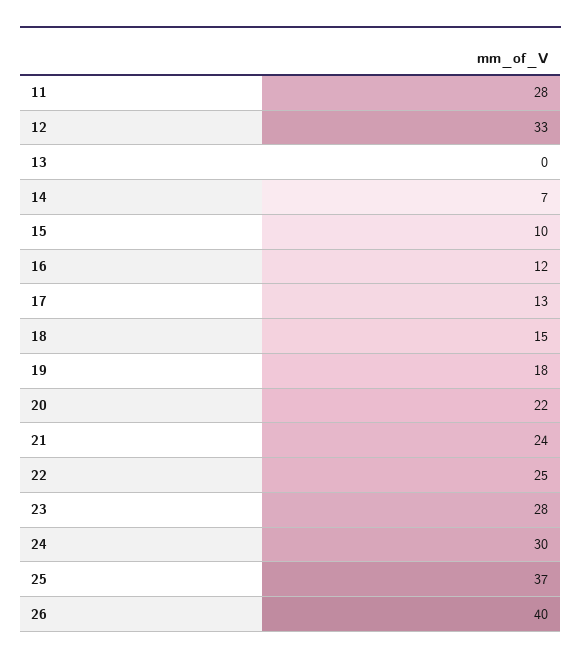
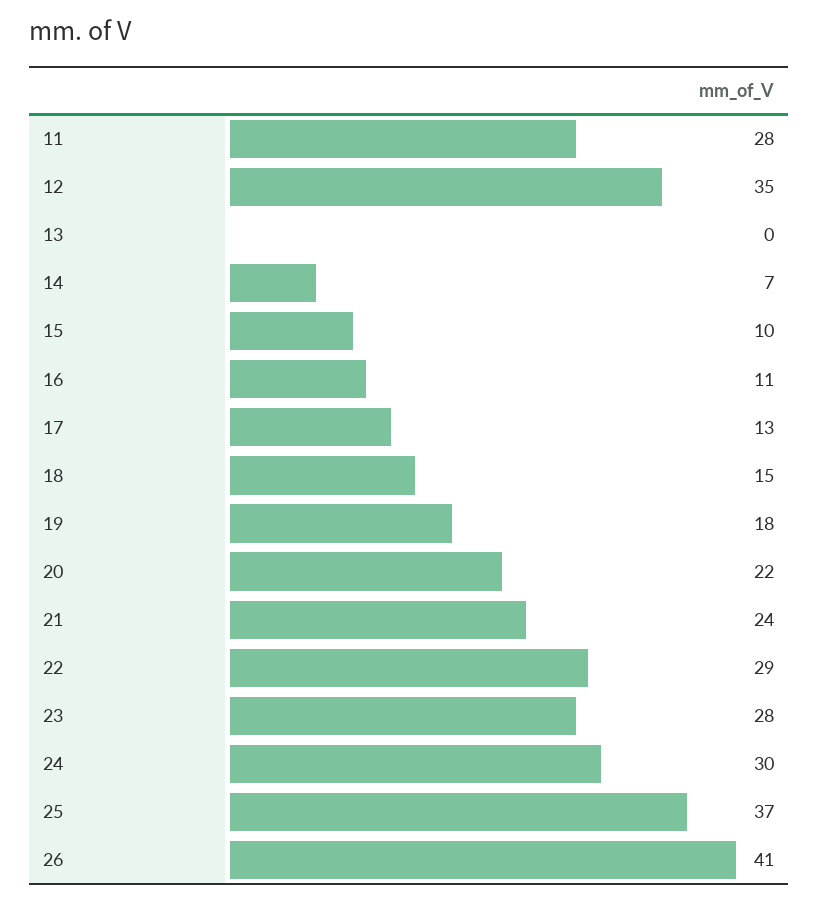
12: 33 -> 35
16: 12 -> 11
22: 25 -> 29
26: 40 -> 41

